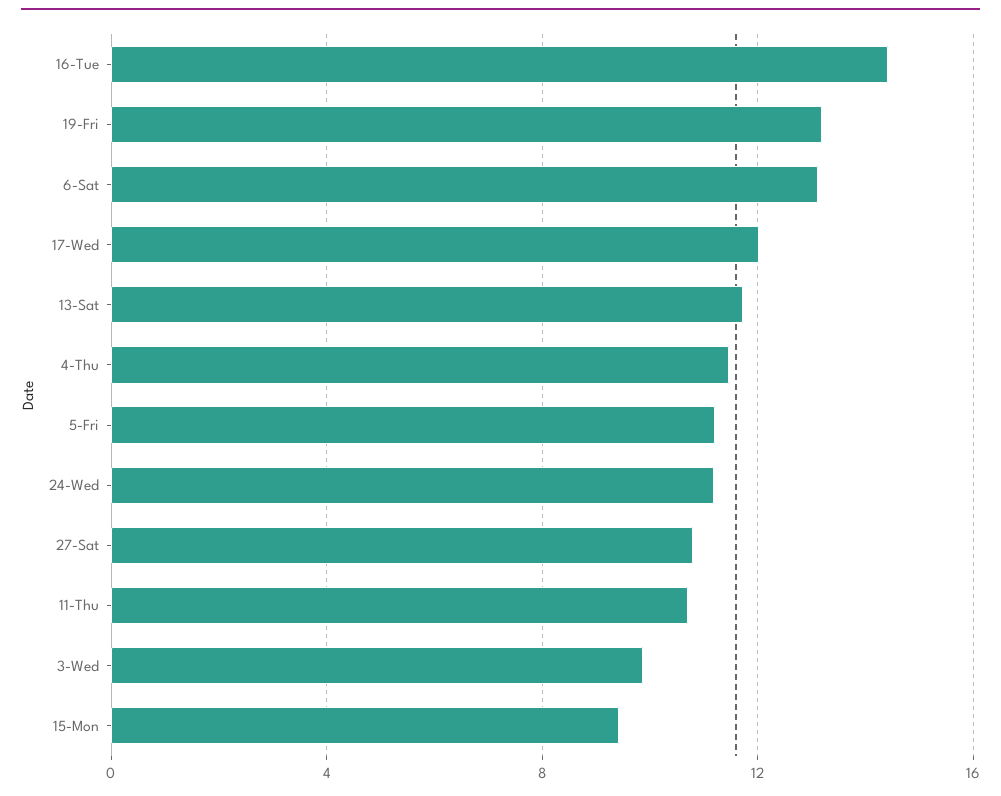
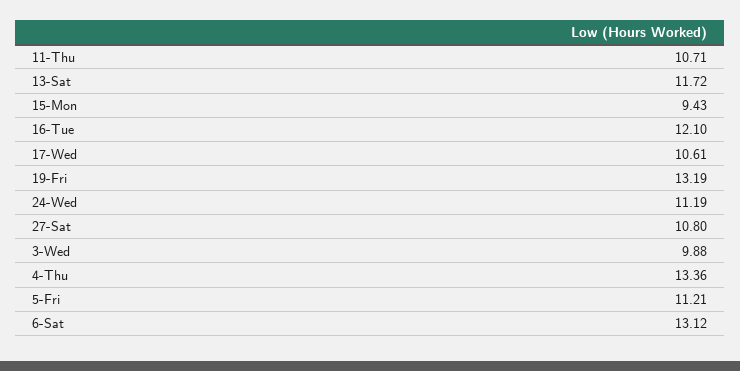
16-Tue: 14.5 -> 12.1
17-Wed: 12 -> 10.61
4-Thu: 11.5 -> 13.36

